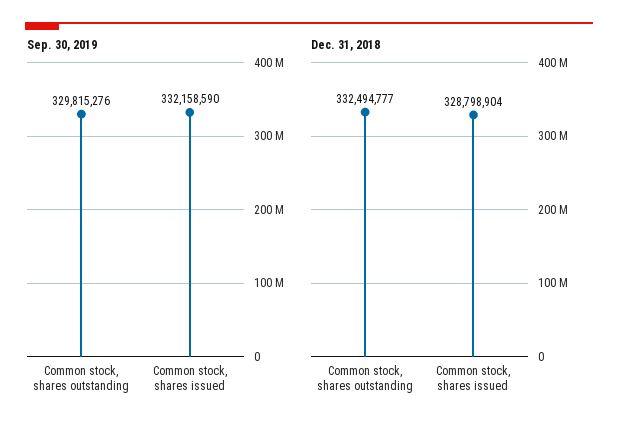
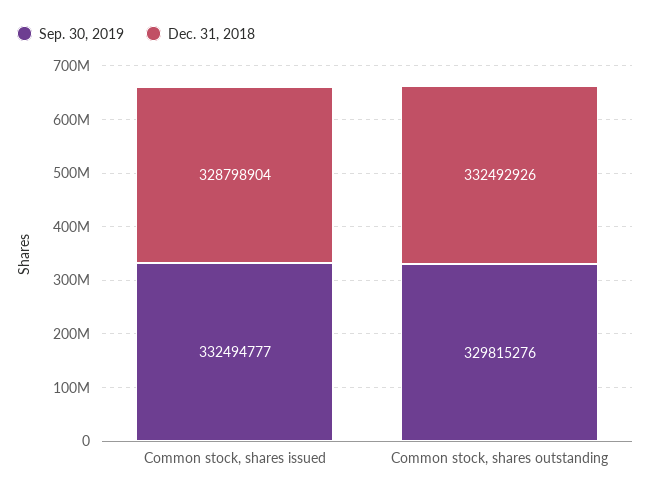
Sep. 30, 2019, Common stock, shares issued: 332158590 -> 332494777
Dec. 31, 2018, Common stock, shares outstanding: 332494777 -> 332492926

